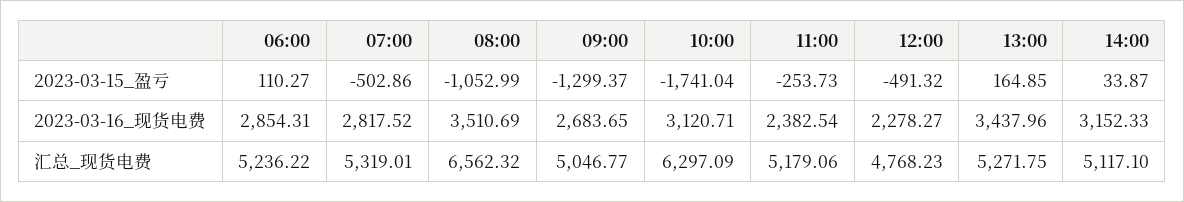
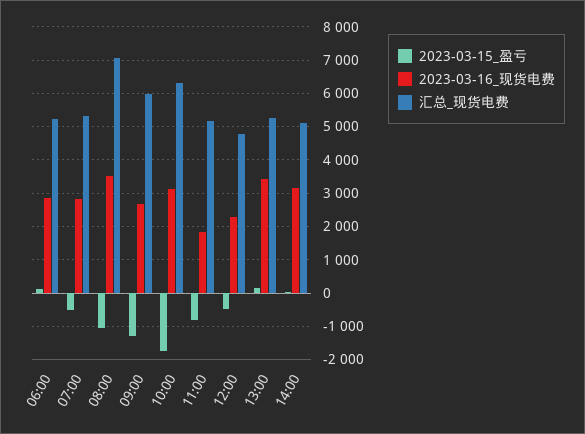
2023-03-15_盈亏, 11:00: -253.73 -> -800
2023-03-16_现货电费, 11:00: 2382.54 -> 1800
汇总_现货电费, 08:00: 6562.32 -> 7000
汇总_现货电费, 09:00: 5046.77 -> 6000

